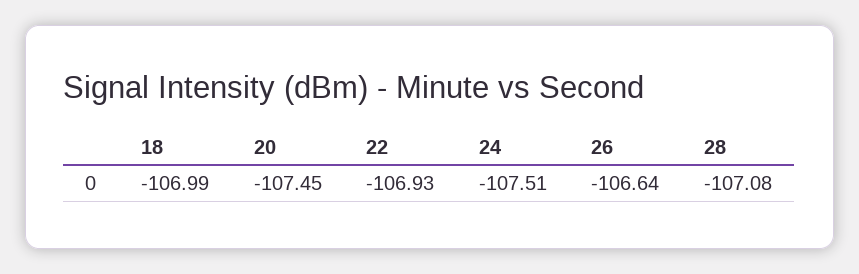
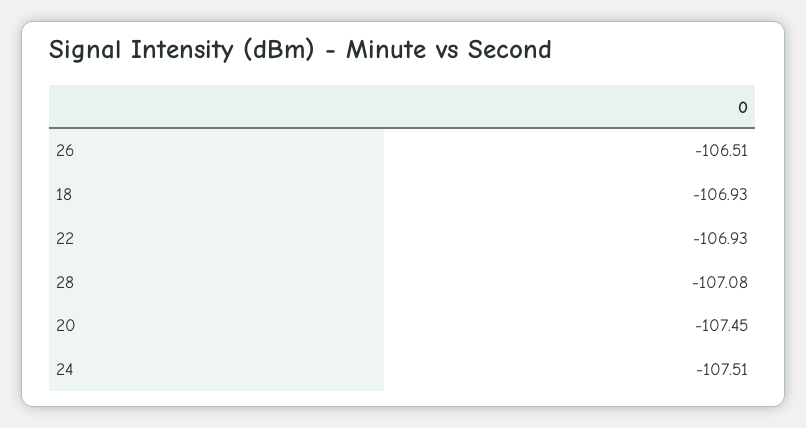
18: -106.99 -> -106.93
26: -106.64 -> -106.51

